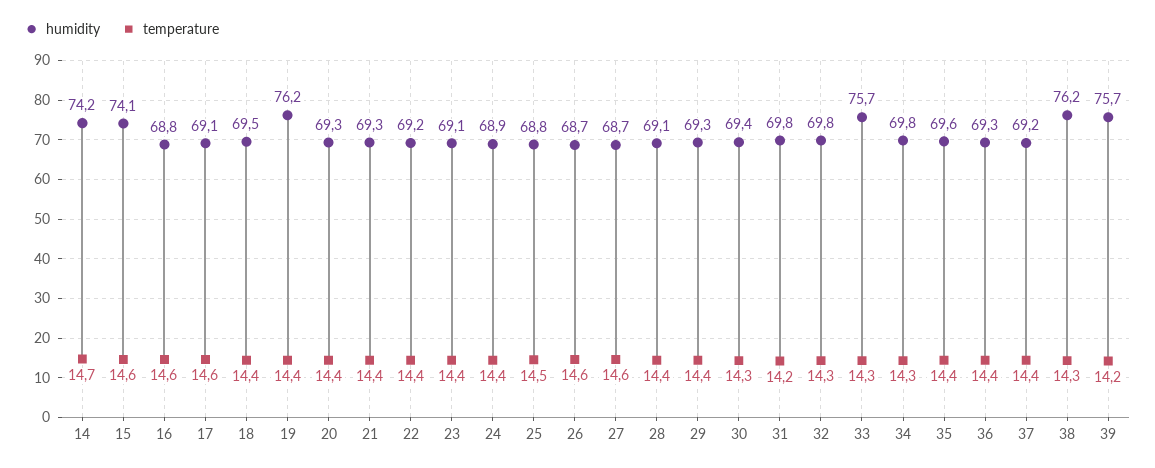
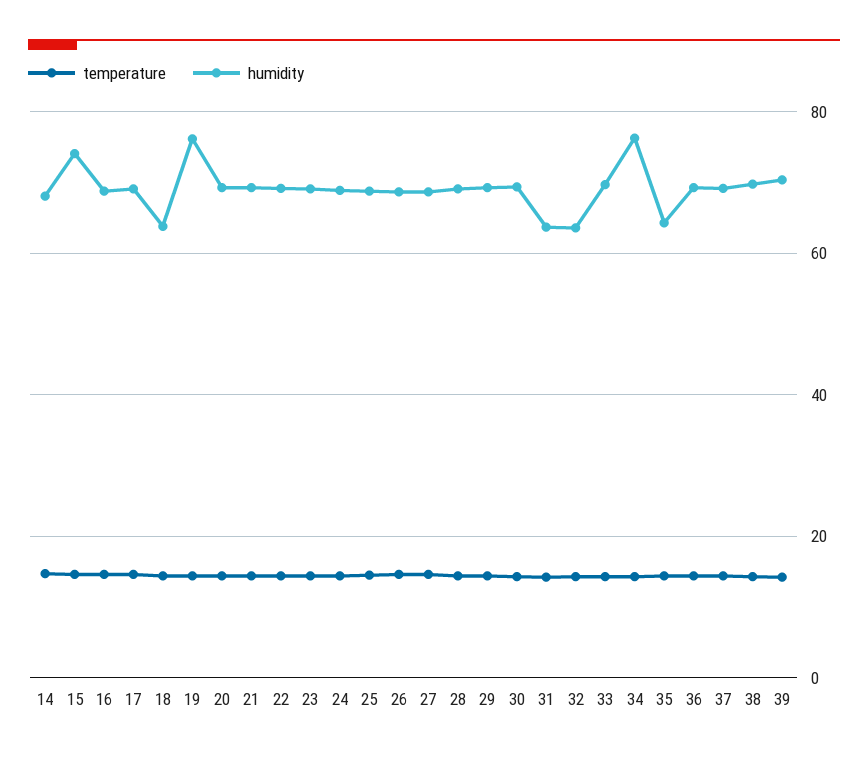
humidity, 14: 74.2 -> 68
humidity, 18: 69.5 -> 64
humidity, 31: 69.8 -> 64
humidity, 32: 69.8 -> 64
humidity, 33: 75.7 -> 70
humidity, 34: 69.8 -> 76
humidity, 35: 69.6 -> 64
humidity, 38: 76.2 -> 70
humidity, 39: 75.7 -> 70

